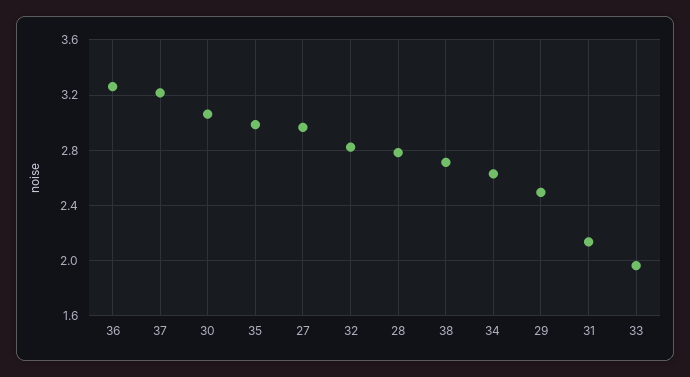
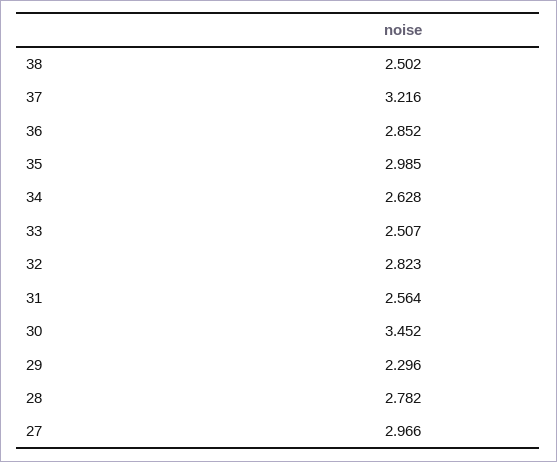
36: 3.25 -> 2.852
30: 3.05 -> 3.452
38: 2.7 -> 2.502
29: 2.5 -> 2.296
31: 2.15 -> 2.564
33: 1.95 -> 2.507

